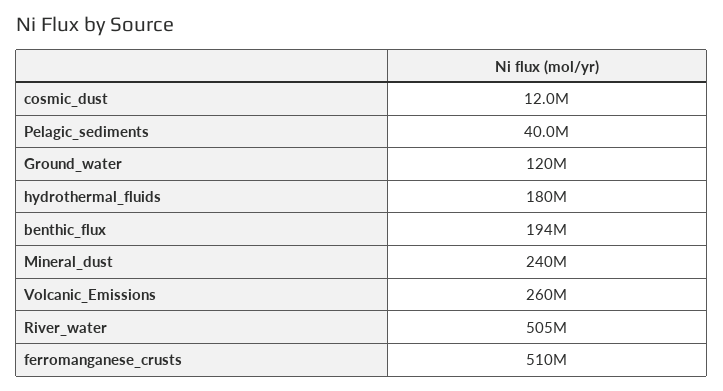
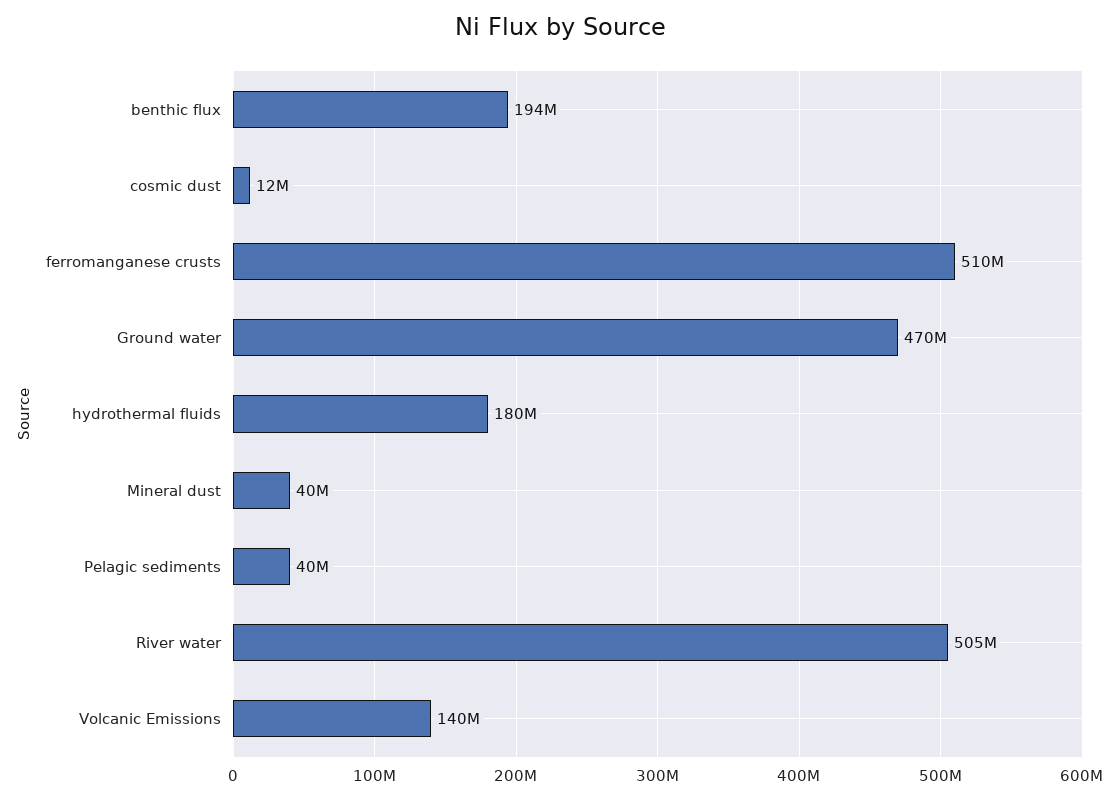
Ground_water: 120000000 -> 470000000
Mineral_dust: 240000000 -> 40000000
Volcanic_Emissions: 260000000 -> 140000000

